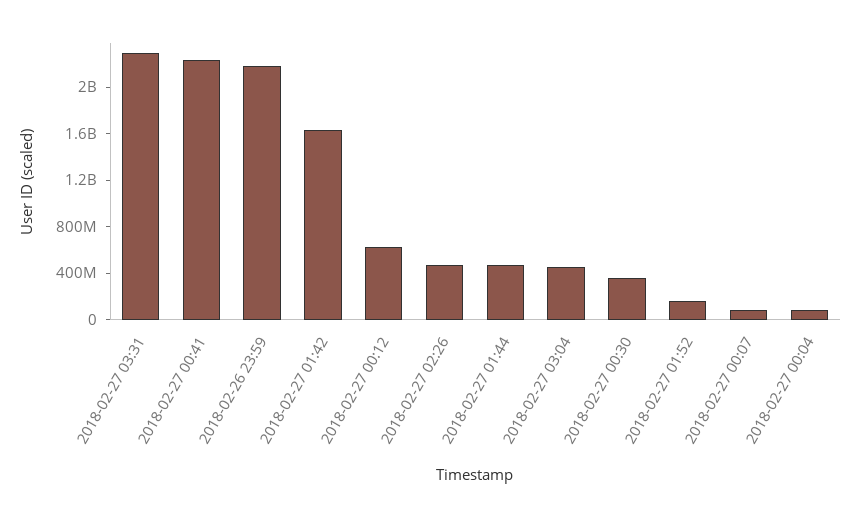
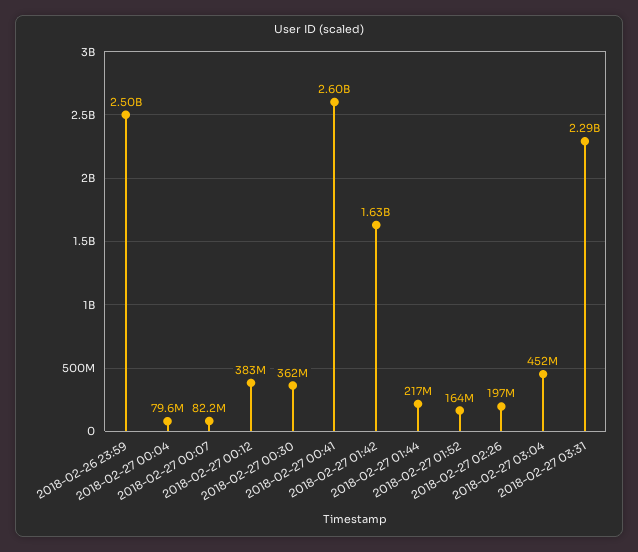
2018-02-27 00:41: 2200000000 -> 2600000000
2018-02-26 23:59: 2200000000 -> 2500000000
2018-02-27 00:12: 600000000 -> 383000000
2018-02-27 02:26: 500000000 -> 197000000
2018-02-27 01:44: 500000000 -> 217000000

